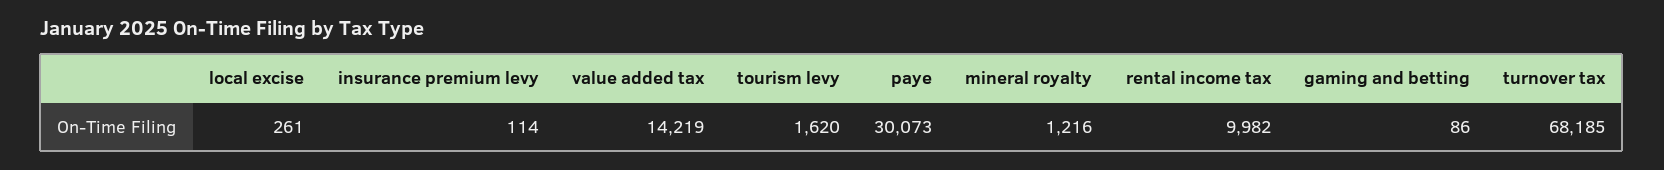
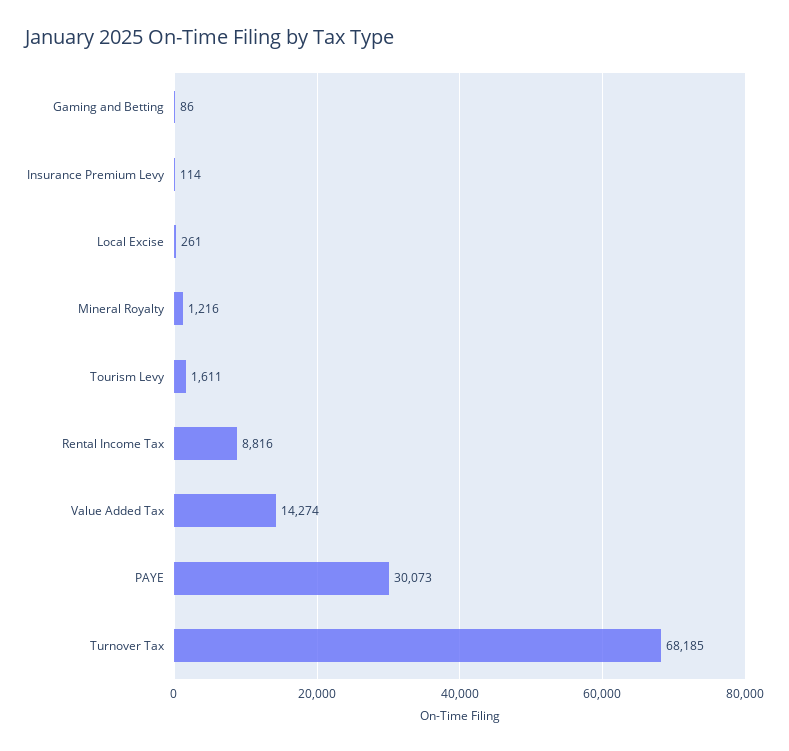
value added tax: 14219 -> 14274
tourism levy: 1620 -> 1611
rental income tax: 9982 -> 8816

